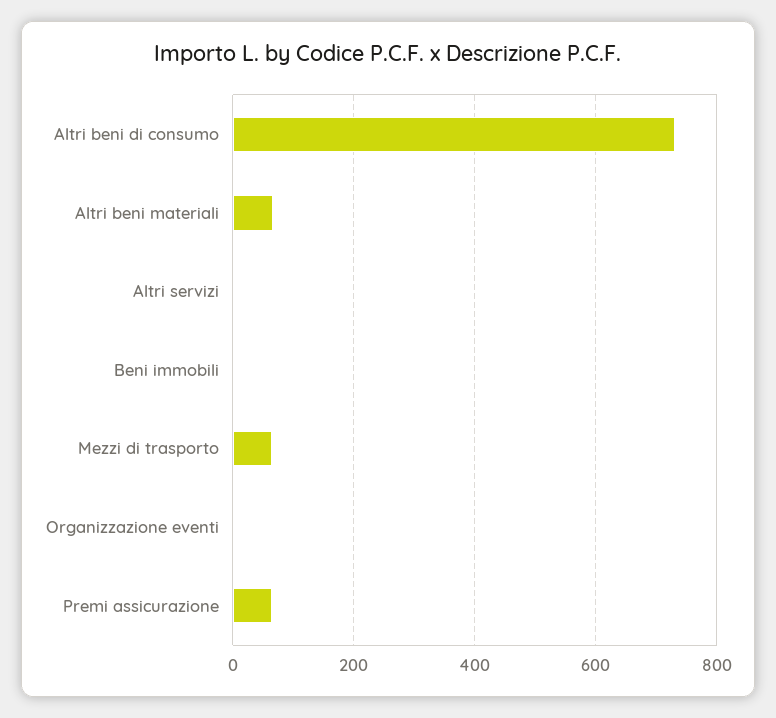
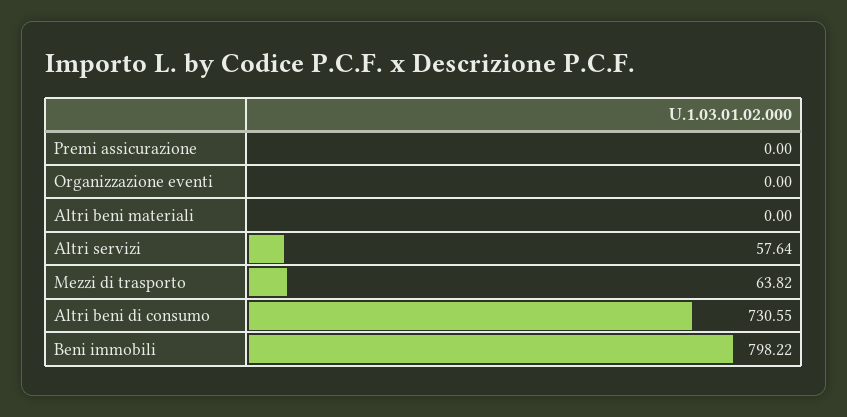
Altri beni materiali: 60 -> 0
Altri servizi: 0 -> 57.64
Beni immobili: 0 -> 798.22
Premi assicurazione: 60 -> 0

